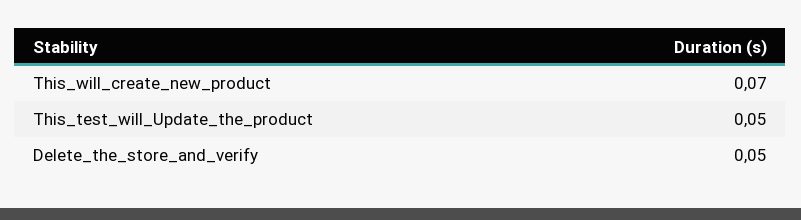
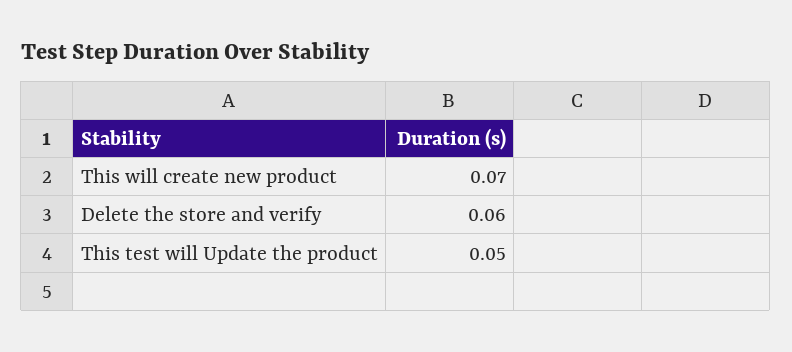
Delete_the_store_and_verify: 0.05 -> 0.06

